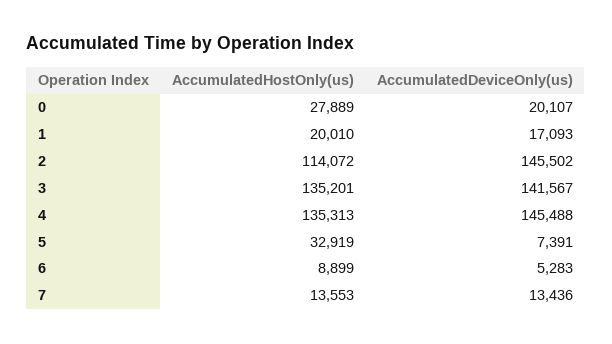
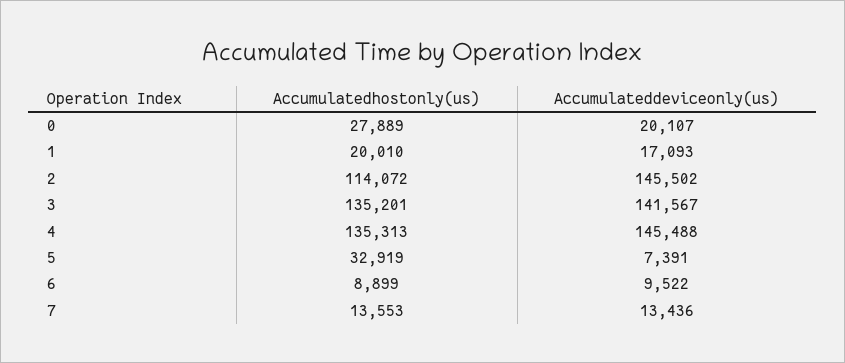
AccumulatedDeviceOnly(us), 6: 5283 -> 9522

